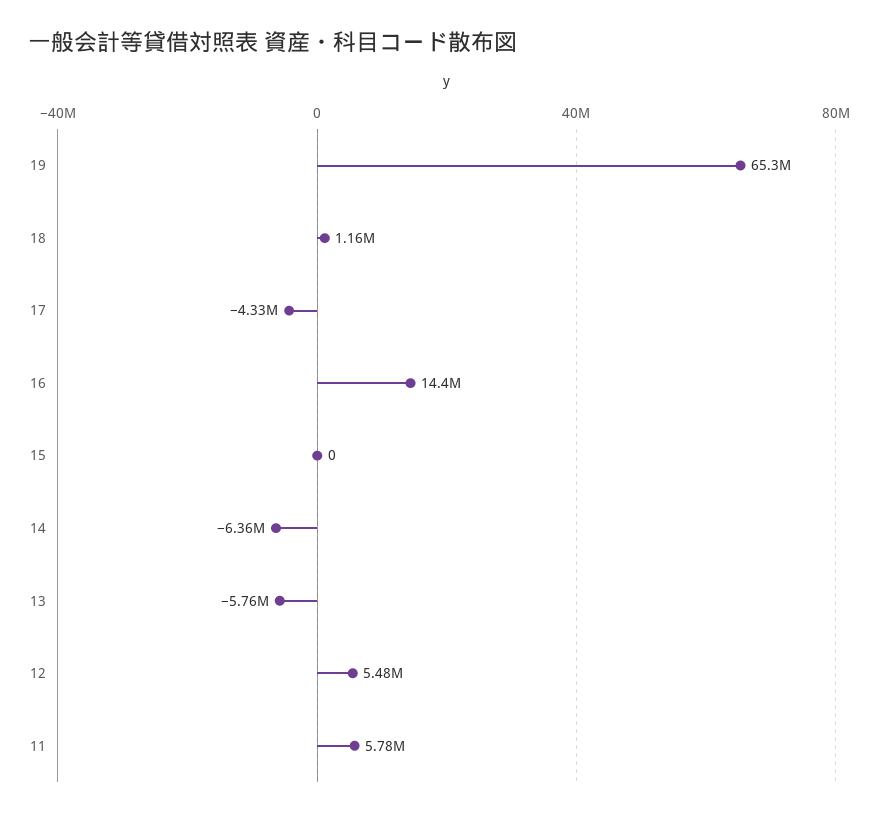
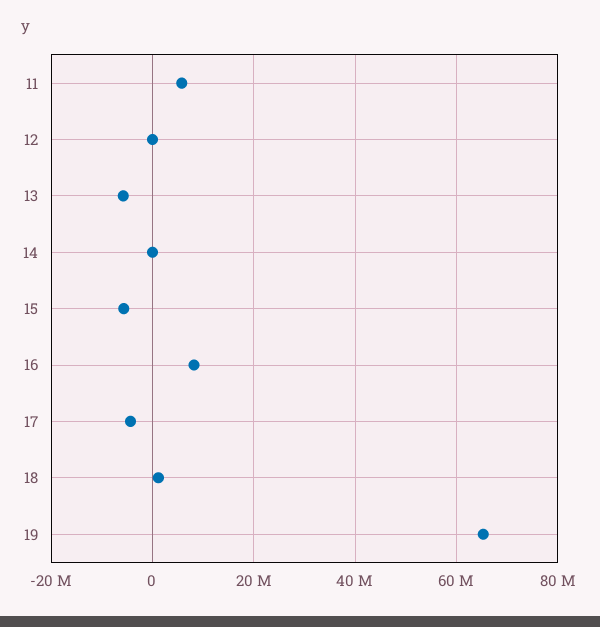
16: 14400000 -> 8000000
15: 0 -> -6000000
14: -6360000 -> 0
12: 5480000 -> 0

